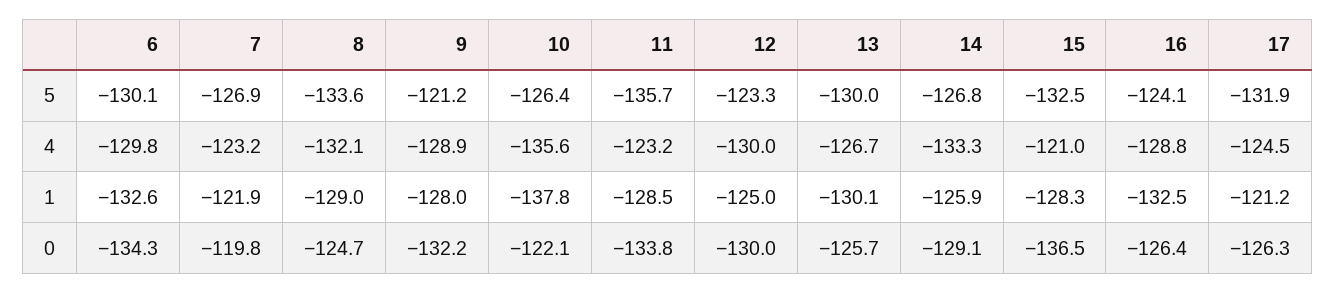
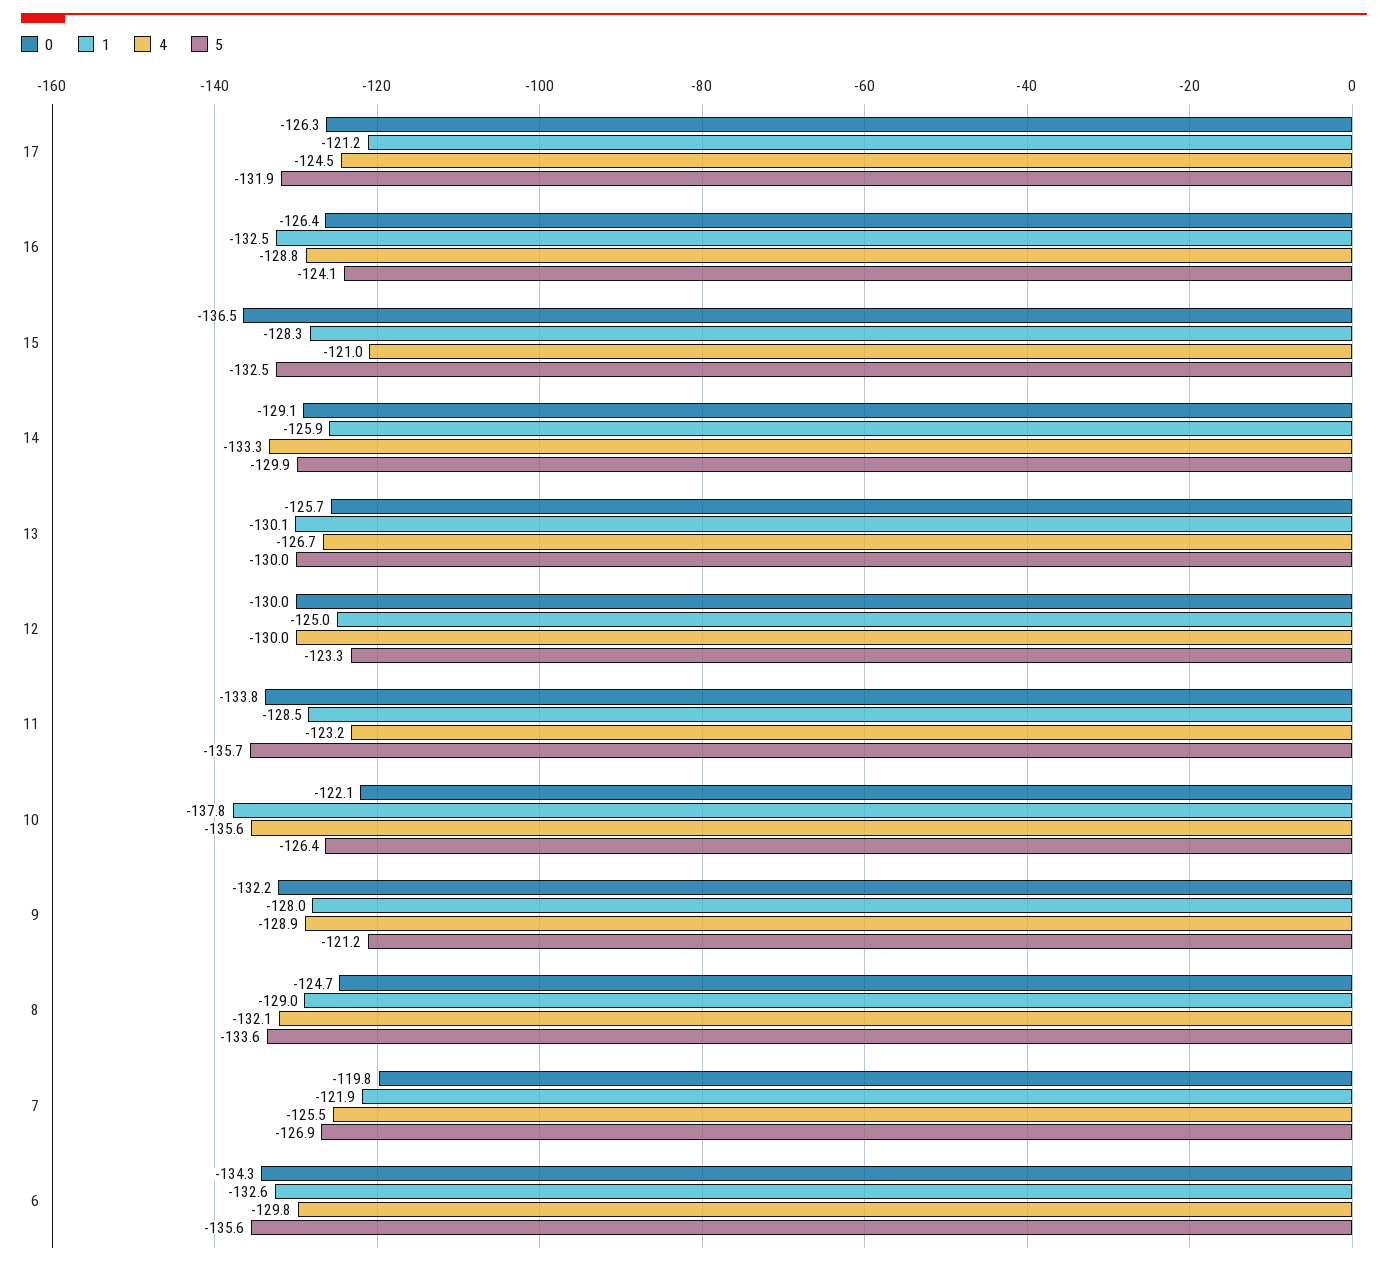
5, 6: -130.1 -> -135.6
5, 14: -126.8 -> -129.9
4, 7: -123.2 -> -125.5

